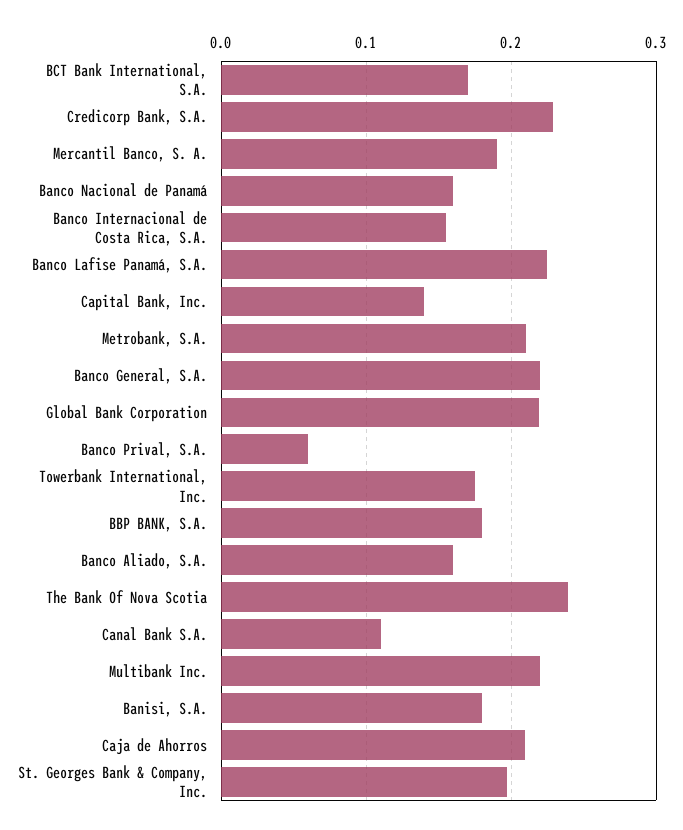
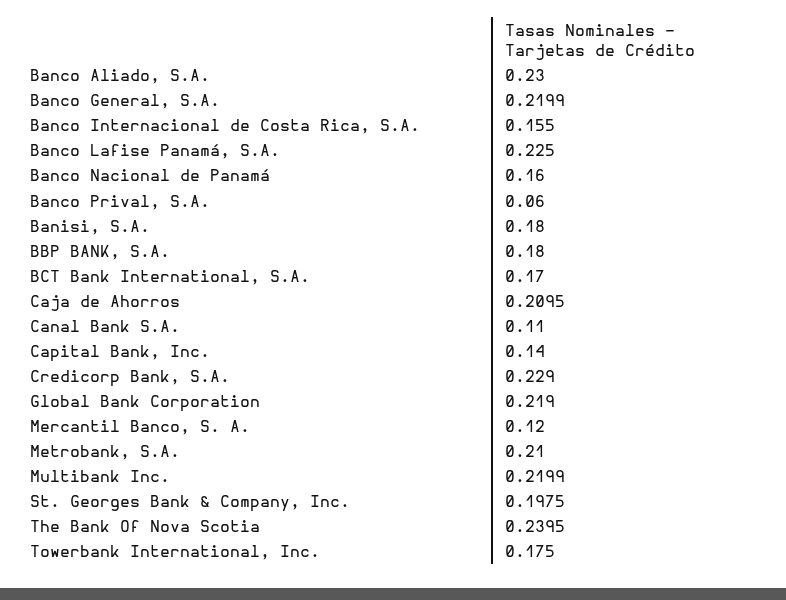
Mercantil Banco, S. A.: 0.19 -> 0.12
Banco Aliado, S.A.: 0.16 -> 0.23

